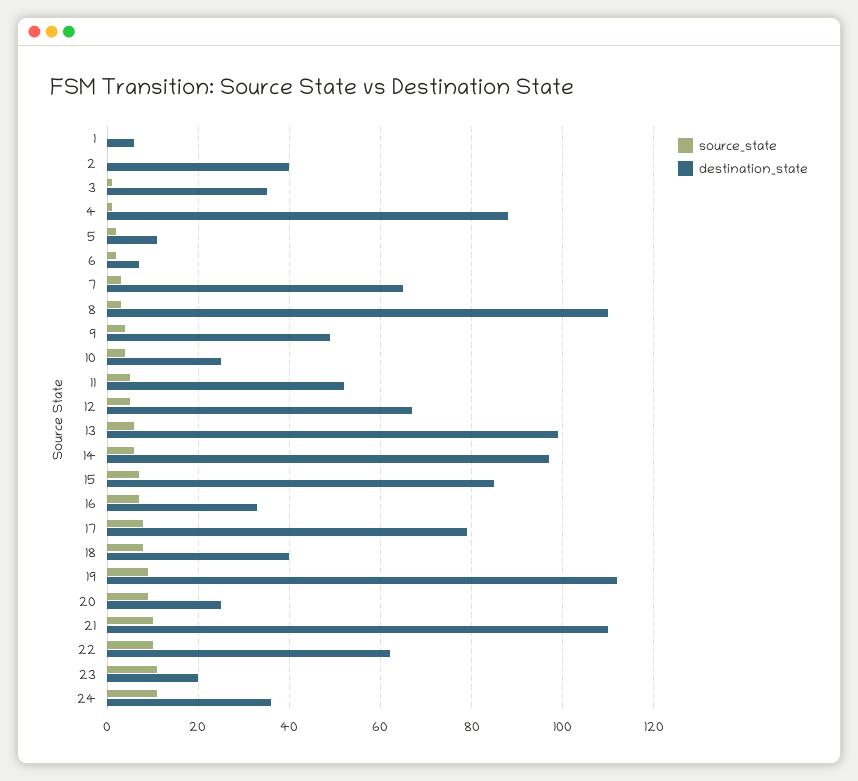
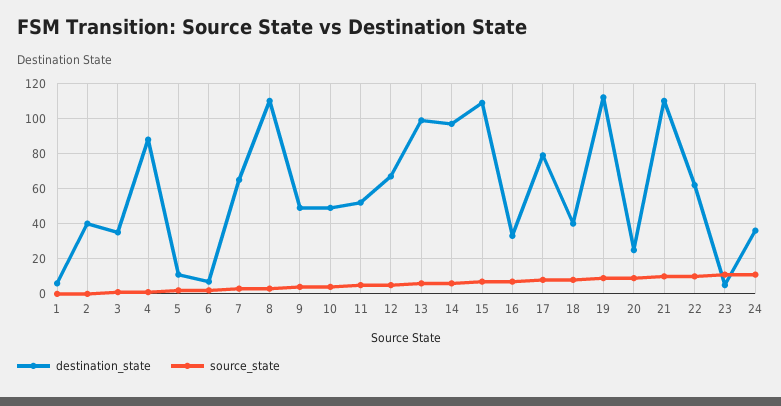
destination_state, 10: 25 -> 50
destination_state, 15: 85 -> 110
destination_state, 23: 20 -> 5

